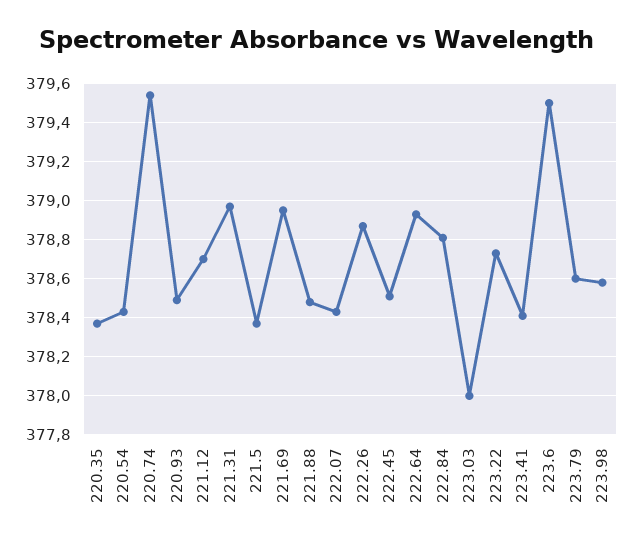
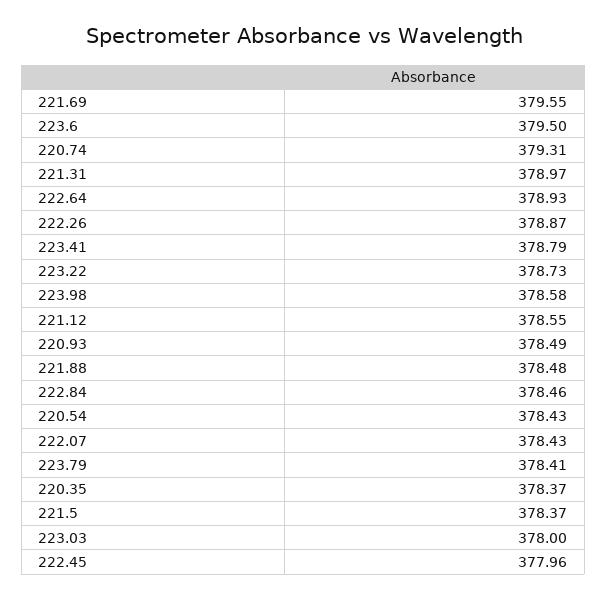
220.74: 379.55 -> 379.31
221.12: 378.7 -> 378.55
221.69: 378.95 -> 379.55
222.45: 378.5 -> 377.96
222.84: 378.8 -> 378.46
223.41: 378.4 -> 378.79
223.79: 378.6 -> 378.41

